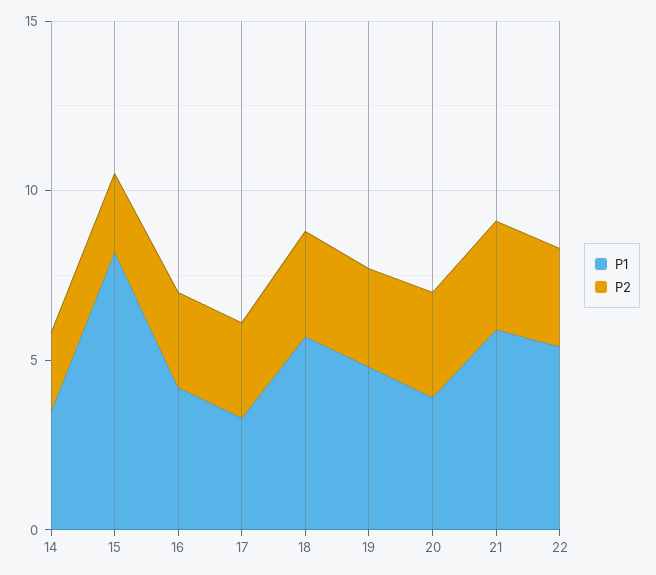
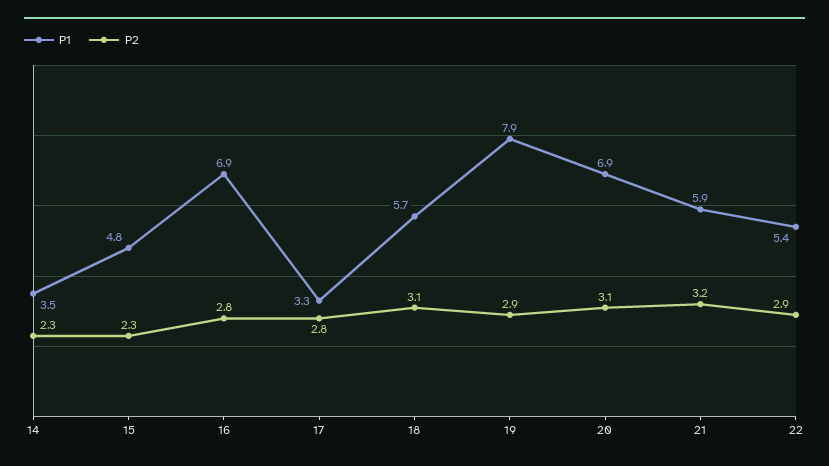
P1, 15: 8 -> 4.8
P1, 16: 4 -> 6.9
P1, 19: 5 -> 7.9
P1, 20: 4 -> 6.9

